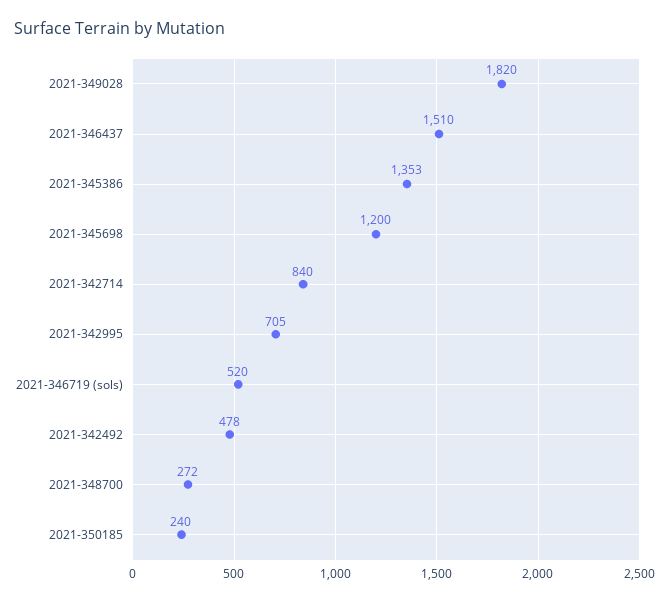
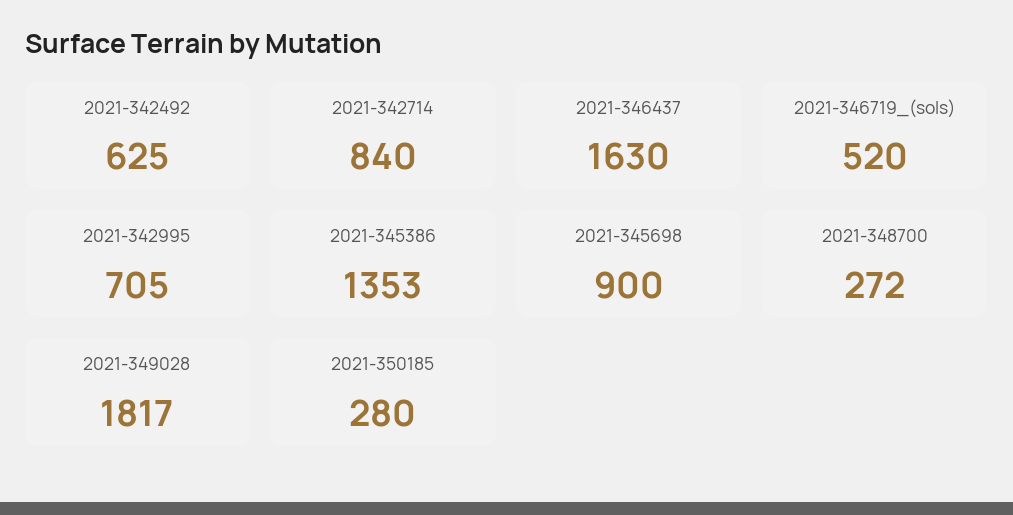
2021-349028: 1820 -> 1817
2021-346437: 1510 -> 1630
2021-345698: 1200 -> 900
2021-342492: 478 -> 625
2021-350185: 240 -> 280

